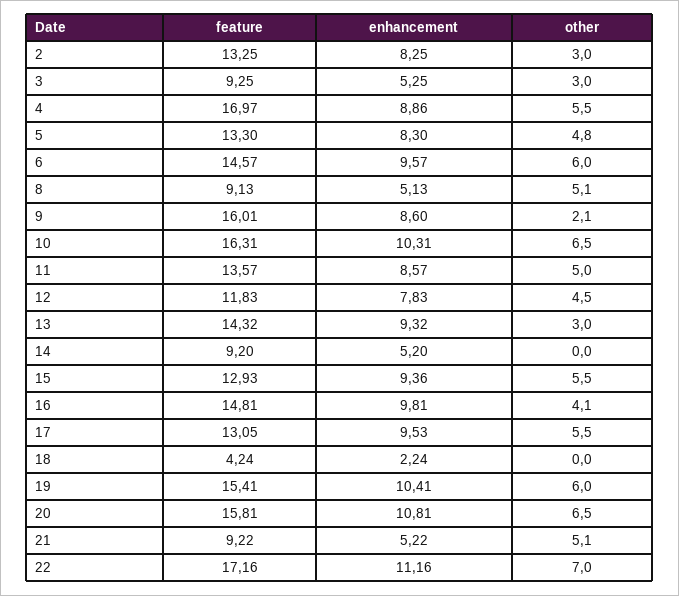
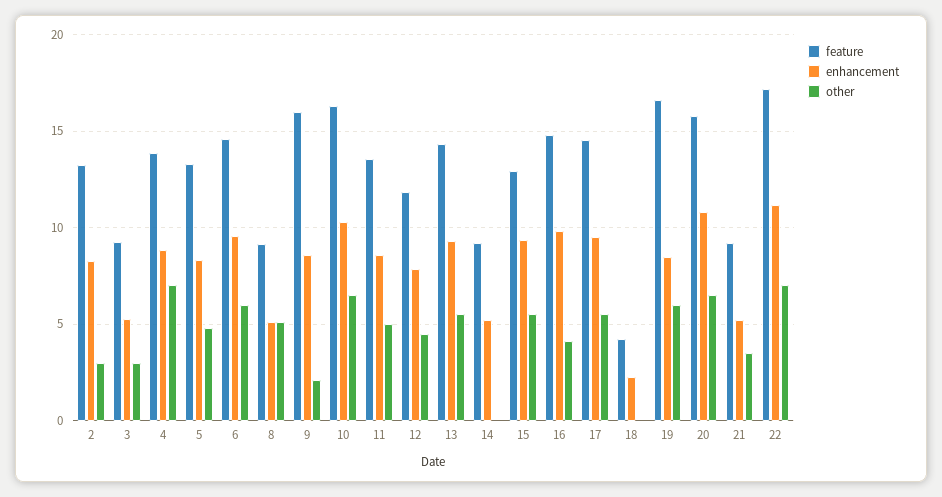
feature, 4: 16.97 -> 14
other, 4: 5.5 -> 7
other, 13: 3 -> 5.5
feature, 17: 13.05 -> 14.5
feature, 19: 15.41 -> 16.5
enhancement, 19: 10.41 -> 8.5
other, 21: 5.1 -> 3.5

